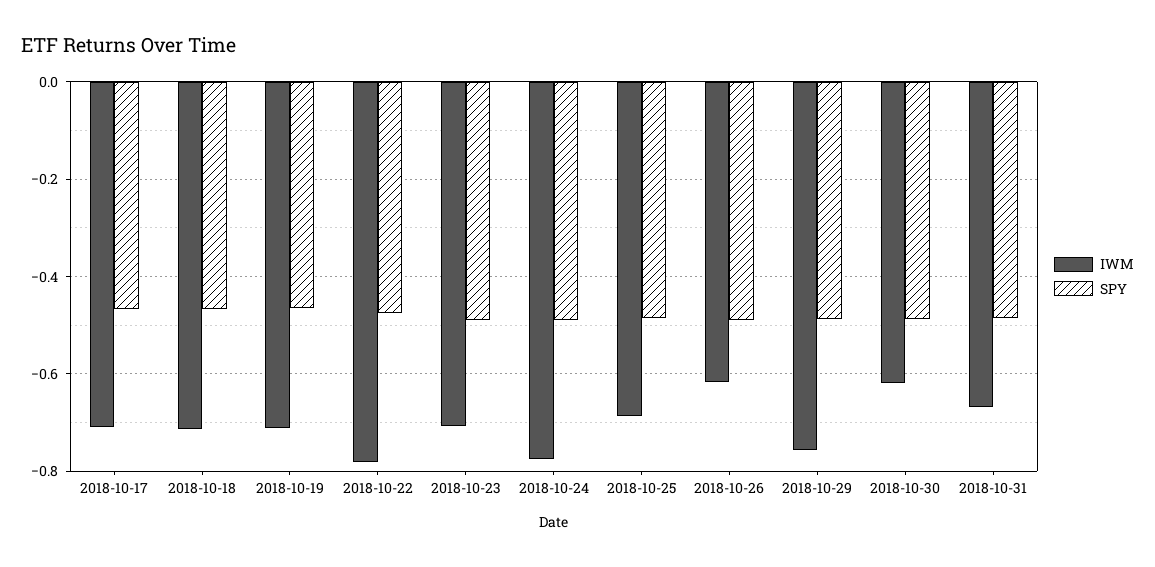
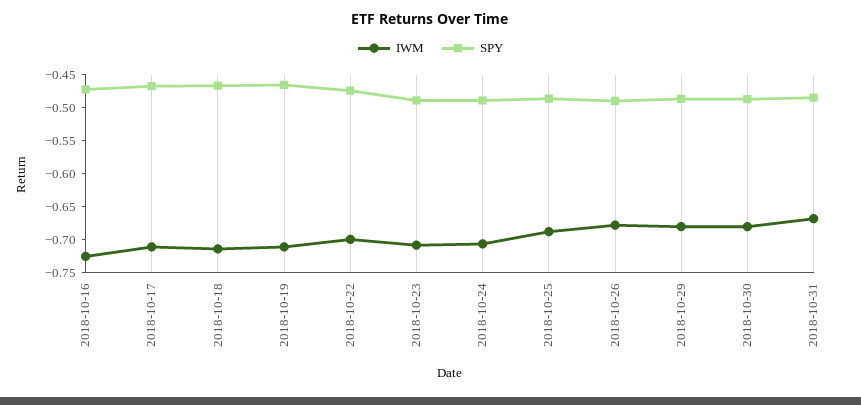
IWM, 2018-10-22: -0.78 -> -0.7
IWM, 2018-10-24: -0.78 -> -0.7
IWM, 2018-10-26: -0.62 -> -0.675
IWM, 2018-10-29: -0.76 -> -0.675
IWM, 2018-10-30: -0.62 -> -0.675
IWM, 2018-10-16: none -> -0.725
SPY, 2018-10-16: none -> -0.475

